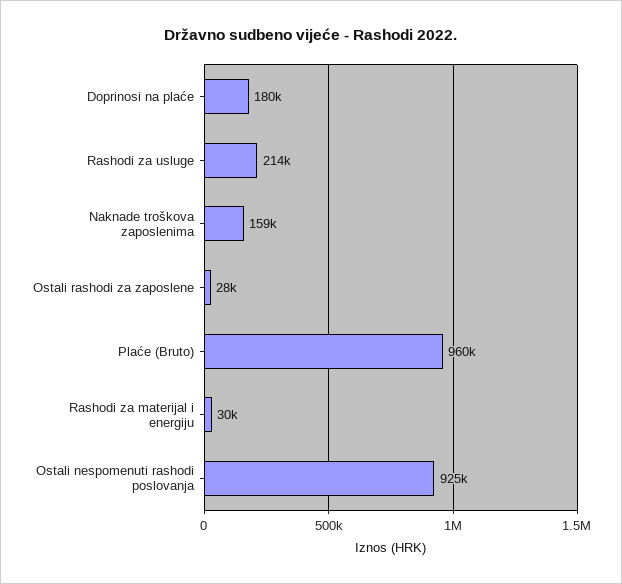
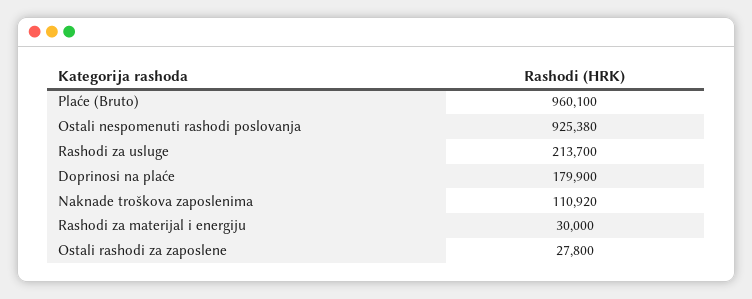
Naknade troškova zaposlenima: 159000 -> 110920

